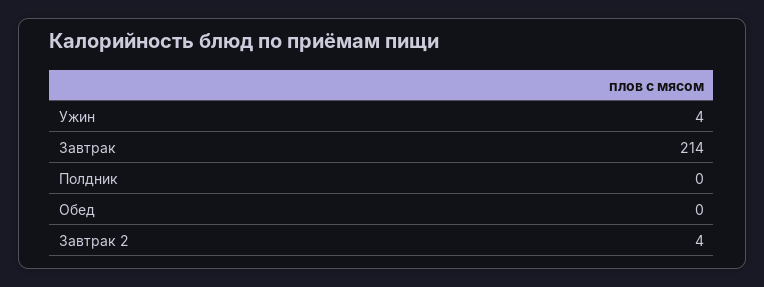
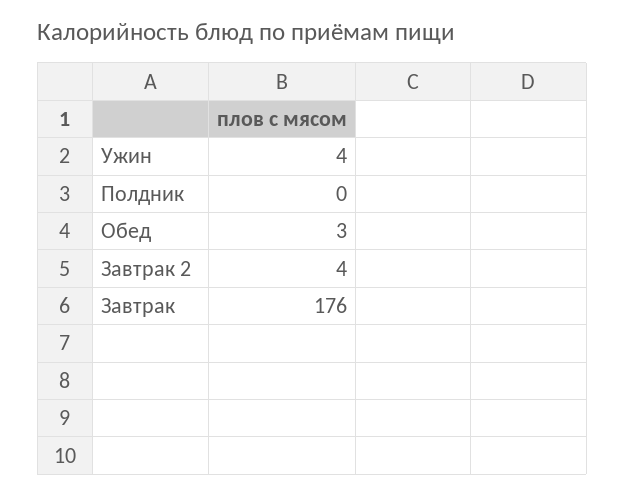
Завтрак: 214 -> 176
Обед: 0 -> 3

